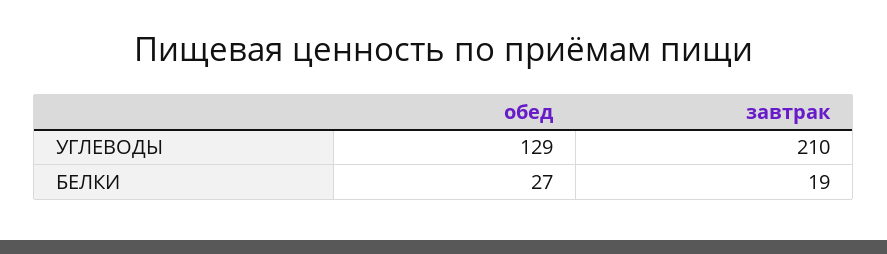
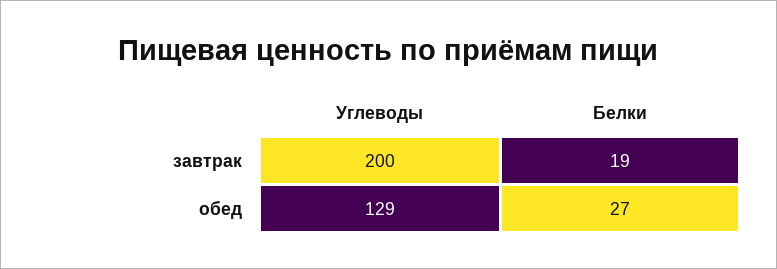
завтрак, УГЛЕВОДЫ: 210 -> 200

